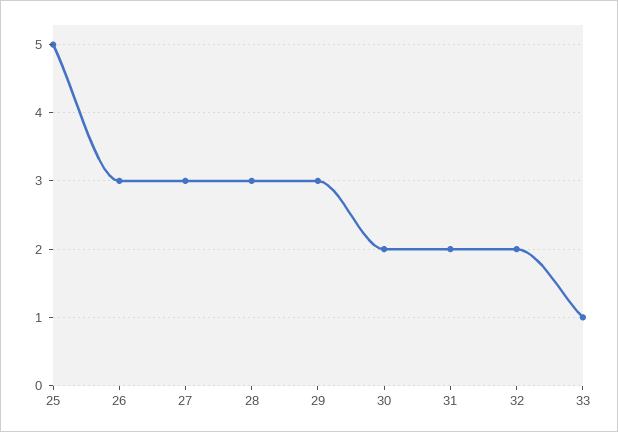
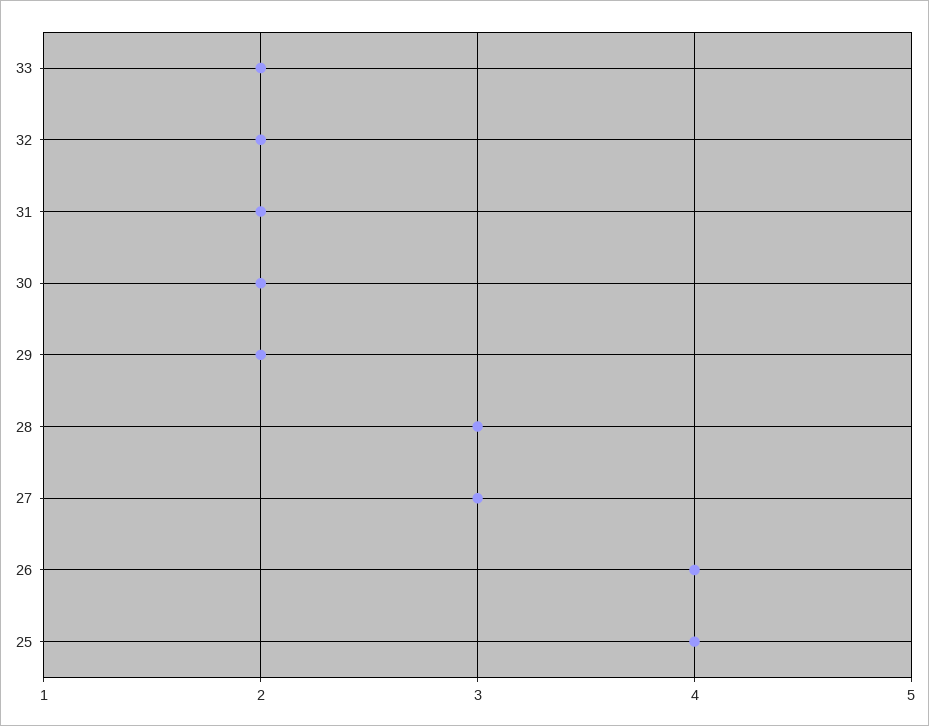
25: 5 -> 4
26: 3 -> 4
29: 3 -> 2
33: 1 -> 2

